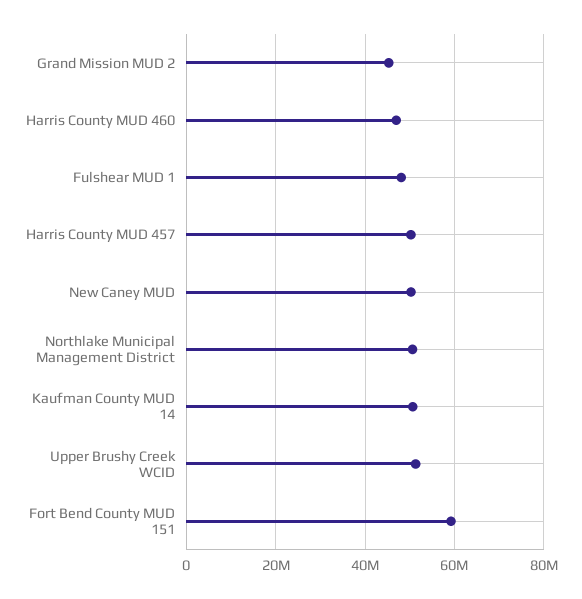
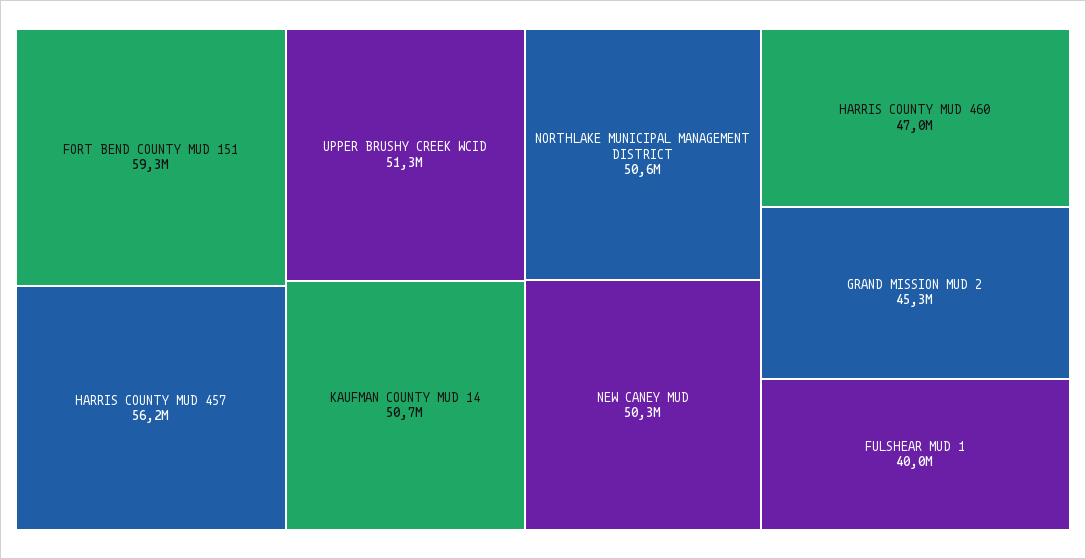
Fulshear MUD 1: 48000000 -> 40000000
Harris County MUD 457: 50000000 -> 56200000

